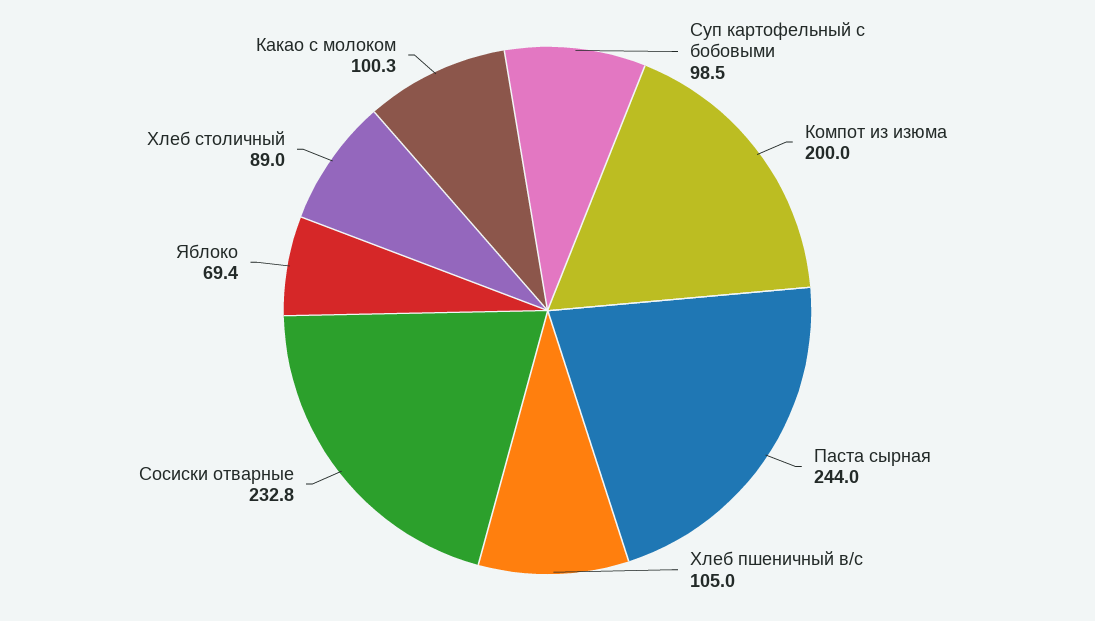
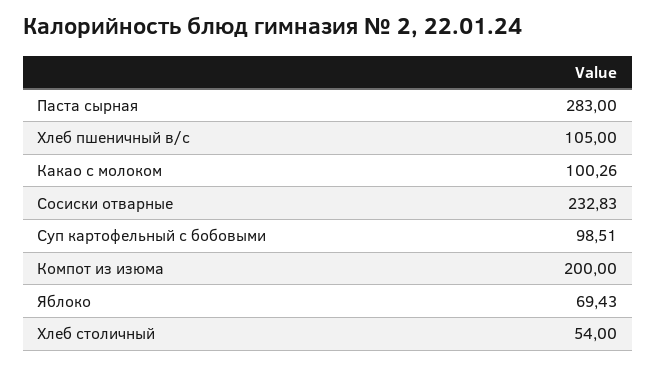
Паста сырная: 244 -> 283
Хлеб столичный: 89 -> 54

